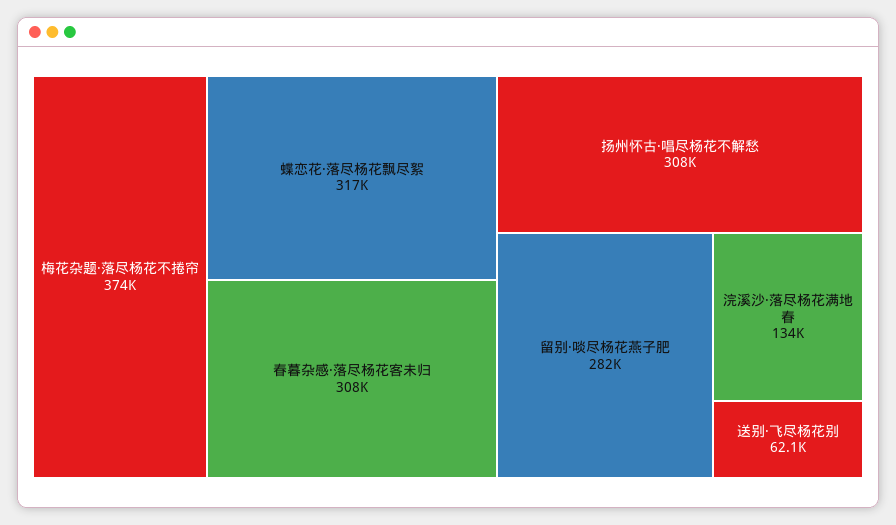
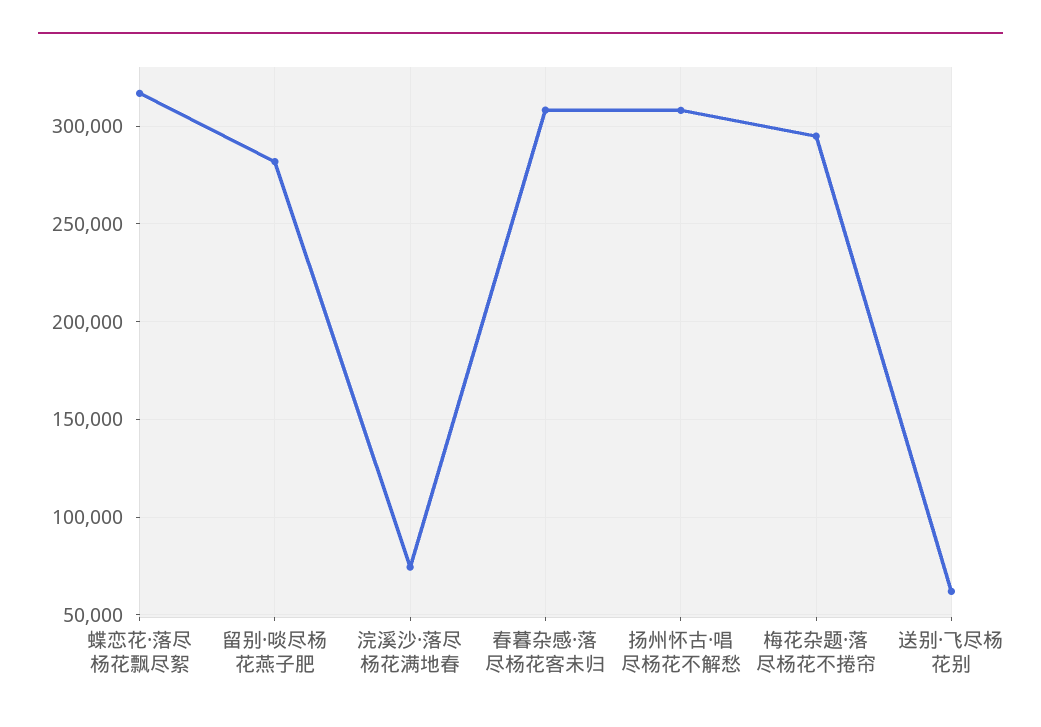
梅花杂题·落尽杨花不捲帘: 374000 -> 295000
浣溪沙·落尽杨花满地春: 134000 -> 75000

